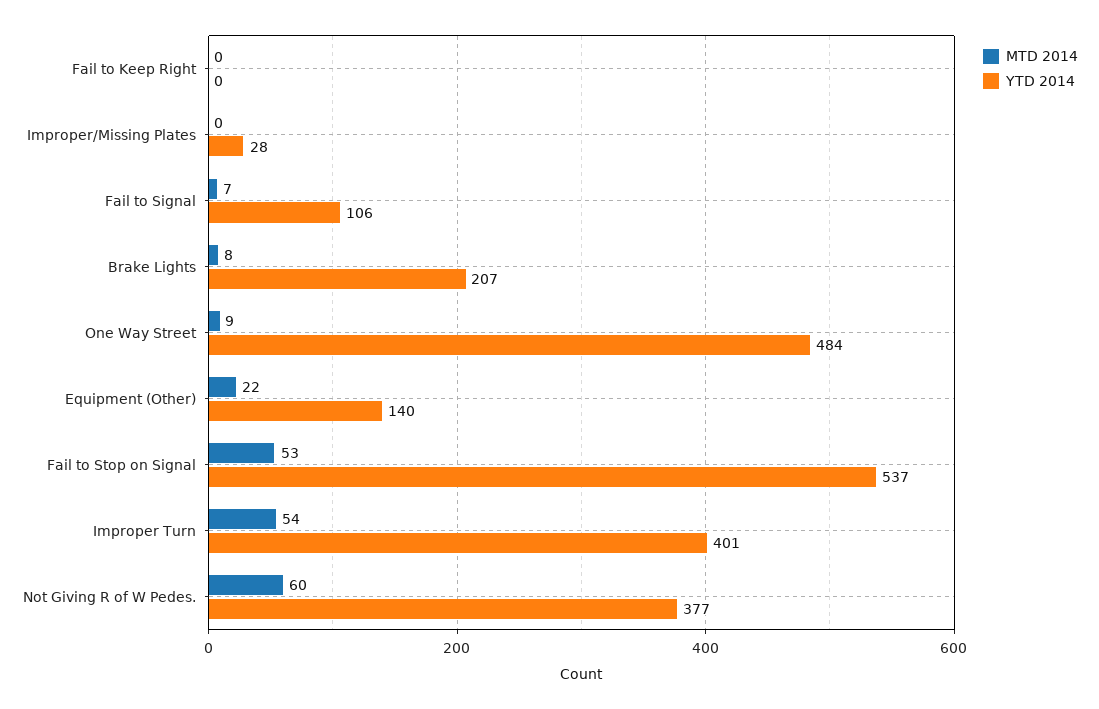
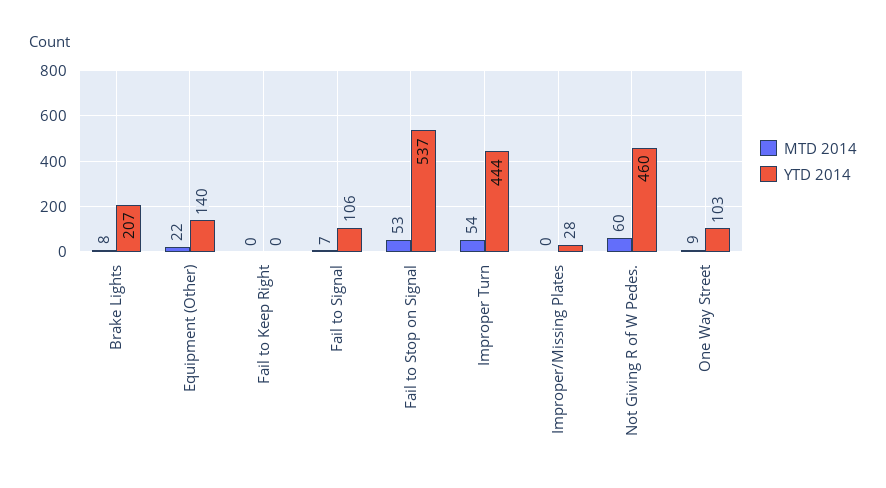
YTD 2014, One Way Street: 484 -> 103
YTD 2014, Improper Turn: 401 -> 444
YTD 2014, Not Giving R of W Pedes.: 377 -> 460

